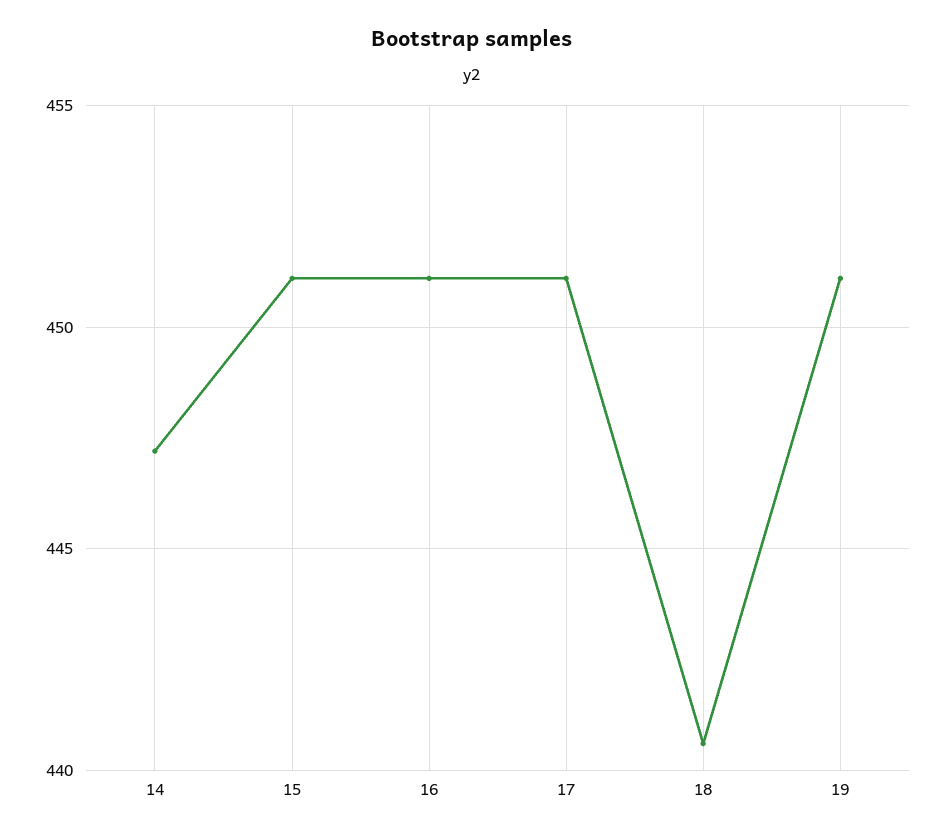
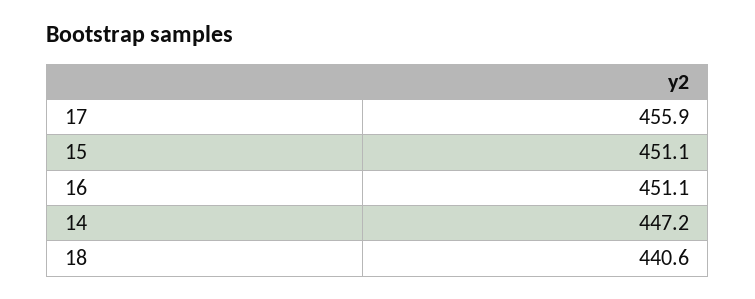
17: 451 -> 455.9
19: 451 -> none

